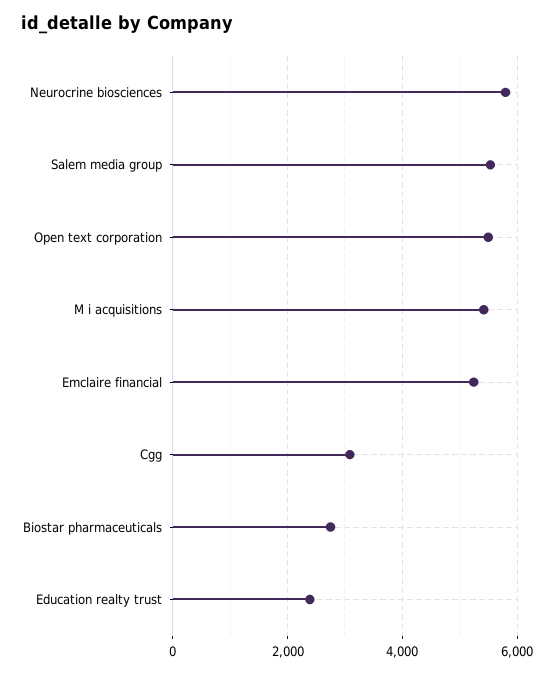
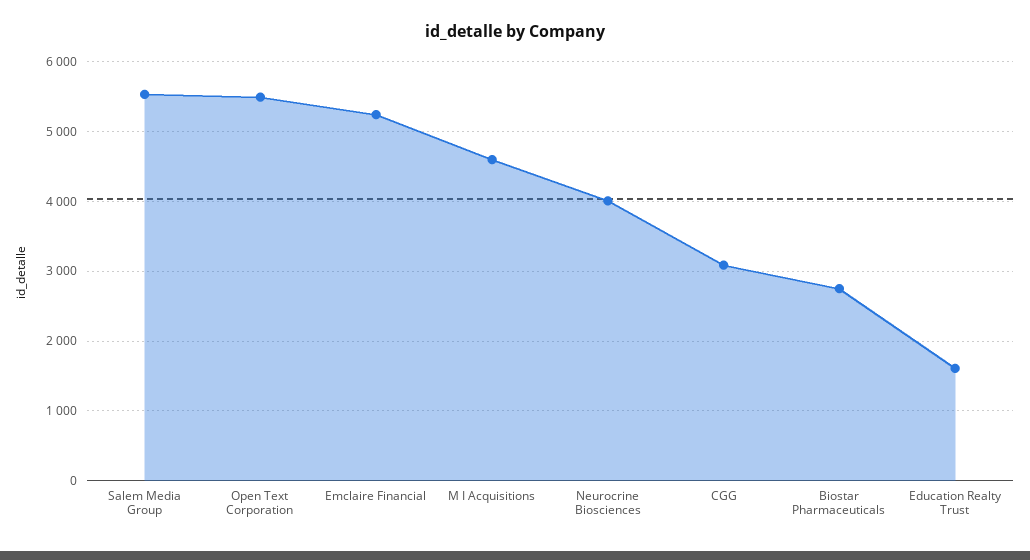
Neurocrine biosciences: 5800 -> 4000
M i acquisitions: 5400 -> 4600
Education realty trust: 2400 -> 1600

